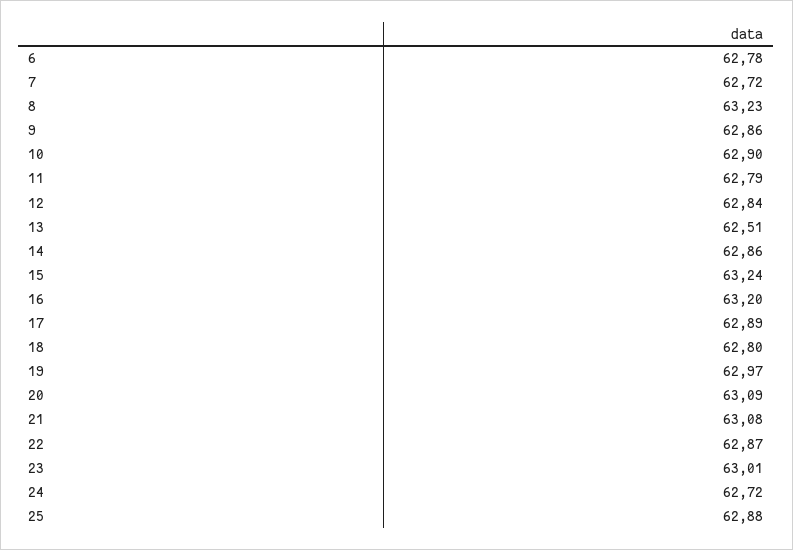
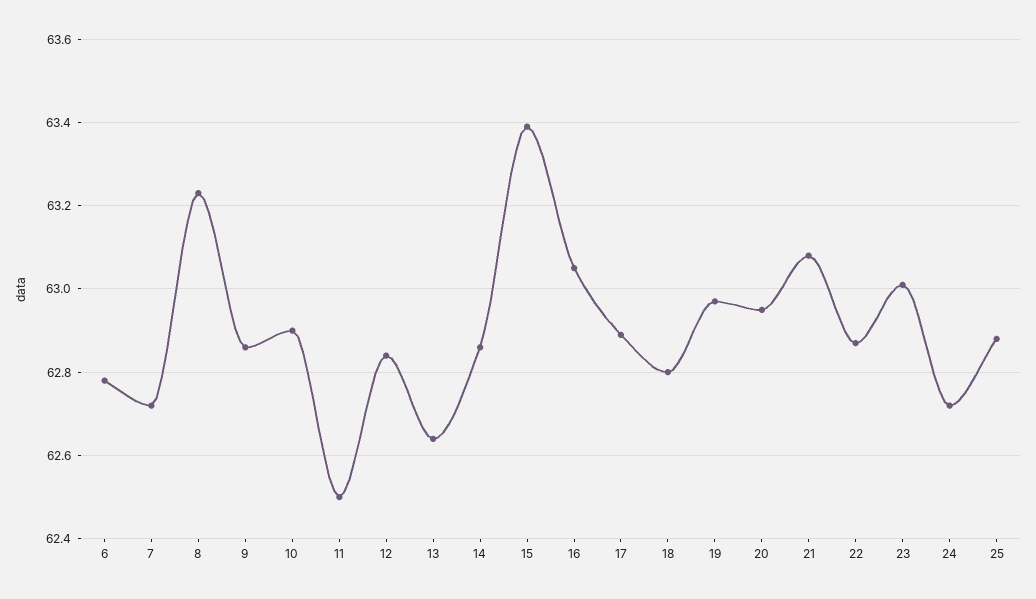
11: 62.79 -> 62.5
13: 62.51 -> 62.65
15: 63.24 -> 63.4
16: 63.2 -> 63.05
20: 63.09 -> 62.95

